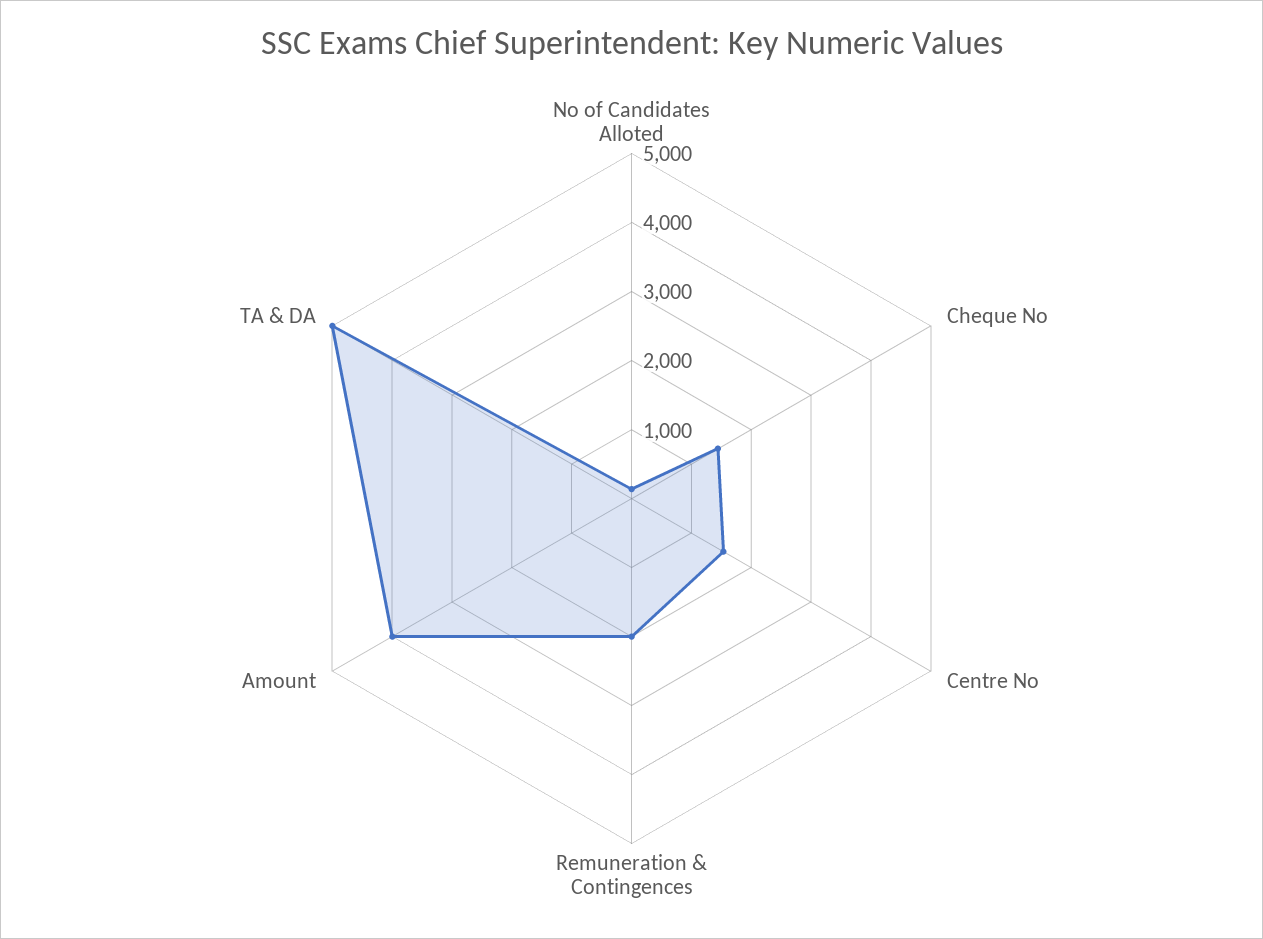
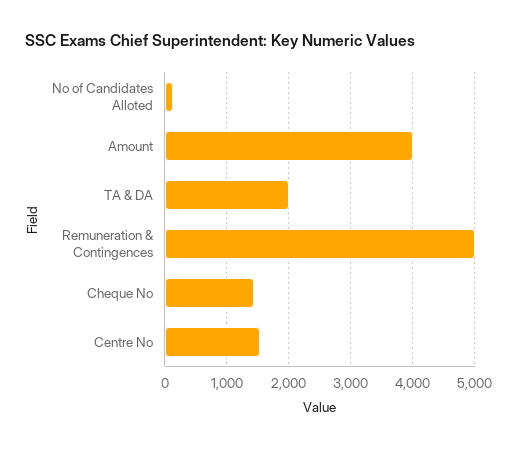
Remuneration & Contingences: 2000 -> 5000
TA & DA: 5000 -> 2000

